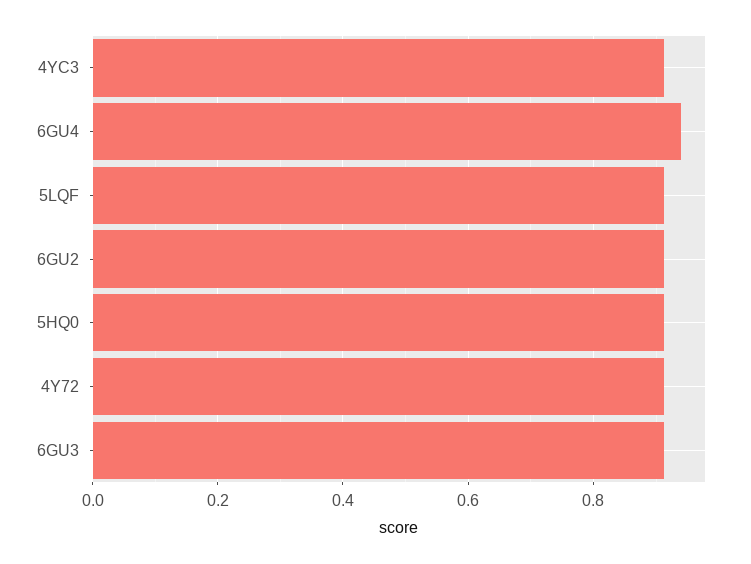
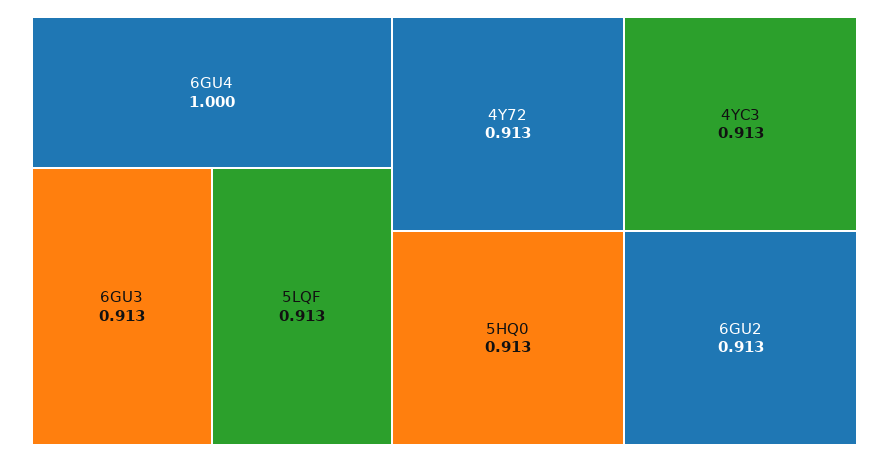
6GU4: 0.94 -> 1

